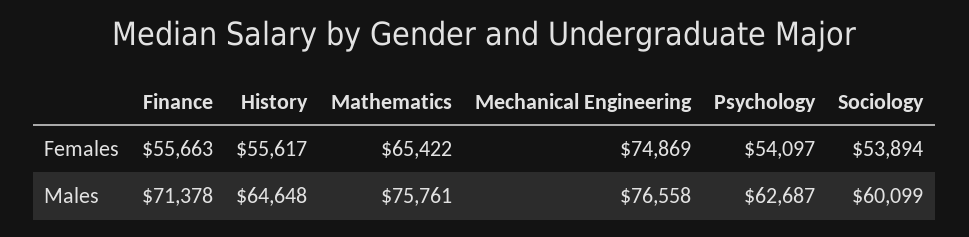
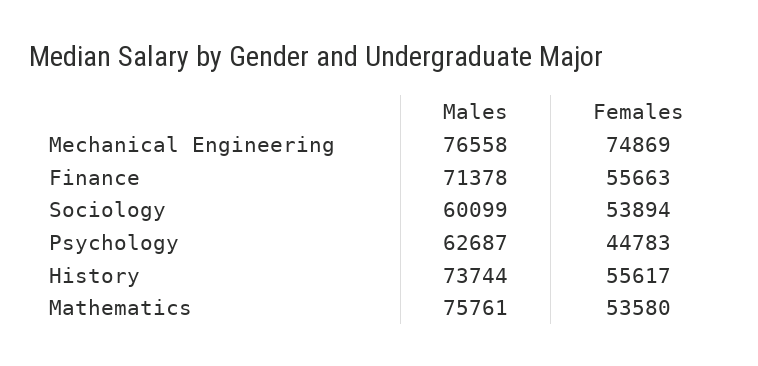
Mathematics, Females: 65422 -> 53580
Psychology, Females: 54097 -> 44783
History, Males: 64648 -> 73744

